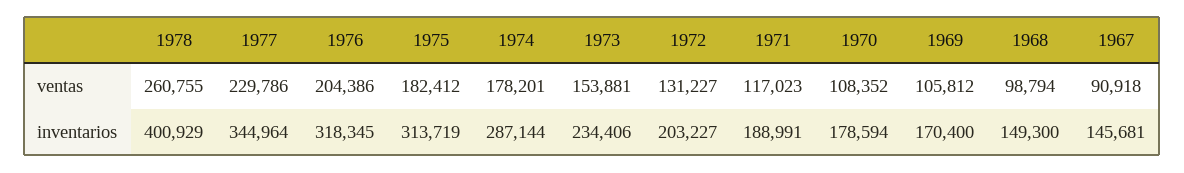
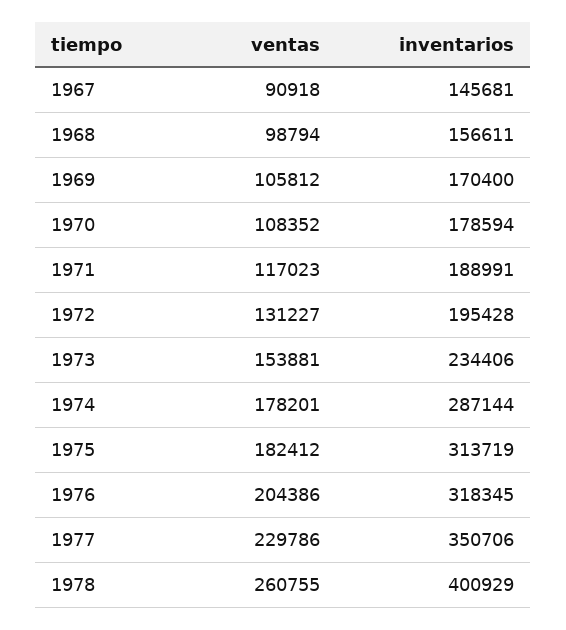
1977, inventarios: 344964 -> 350706
1972, inventarios: 203227 -> 195428
1968, inventarios: 149300 -> 156611

